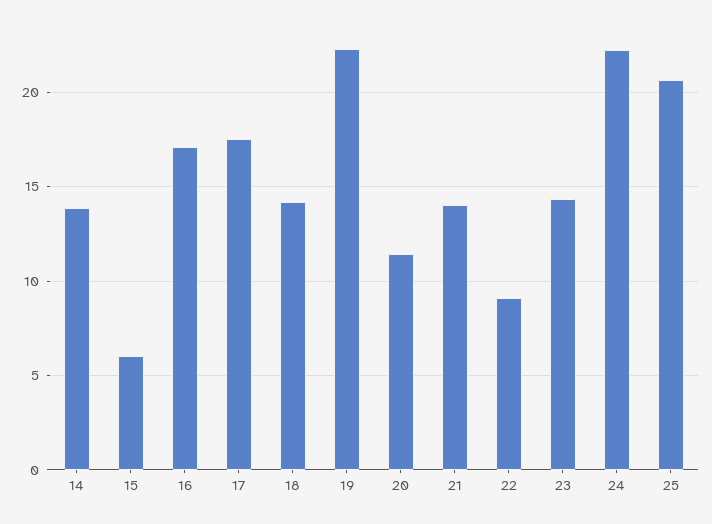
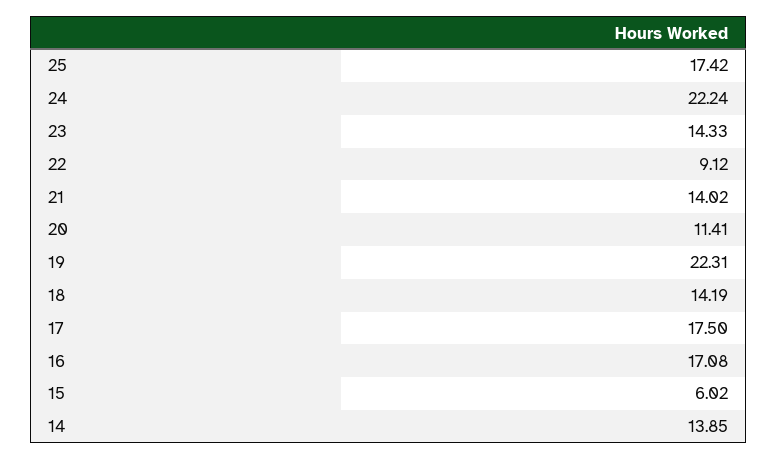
25: 20.5 -> 17.42

